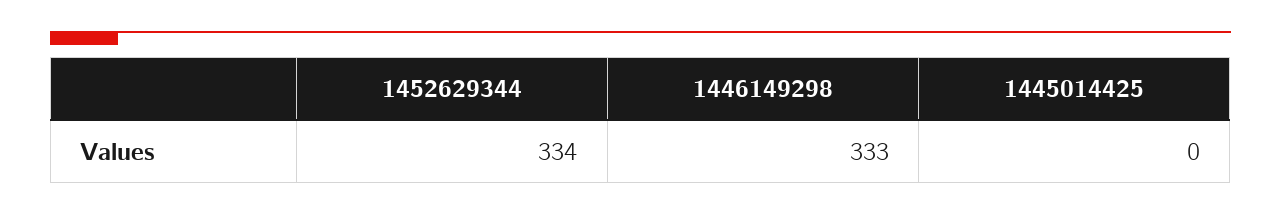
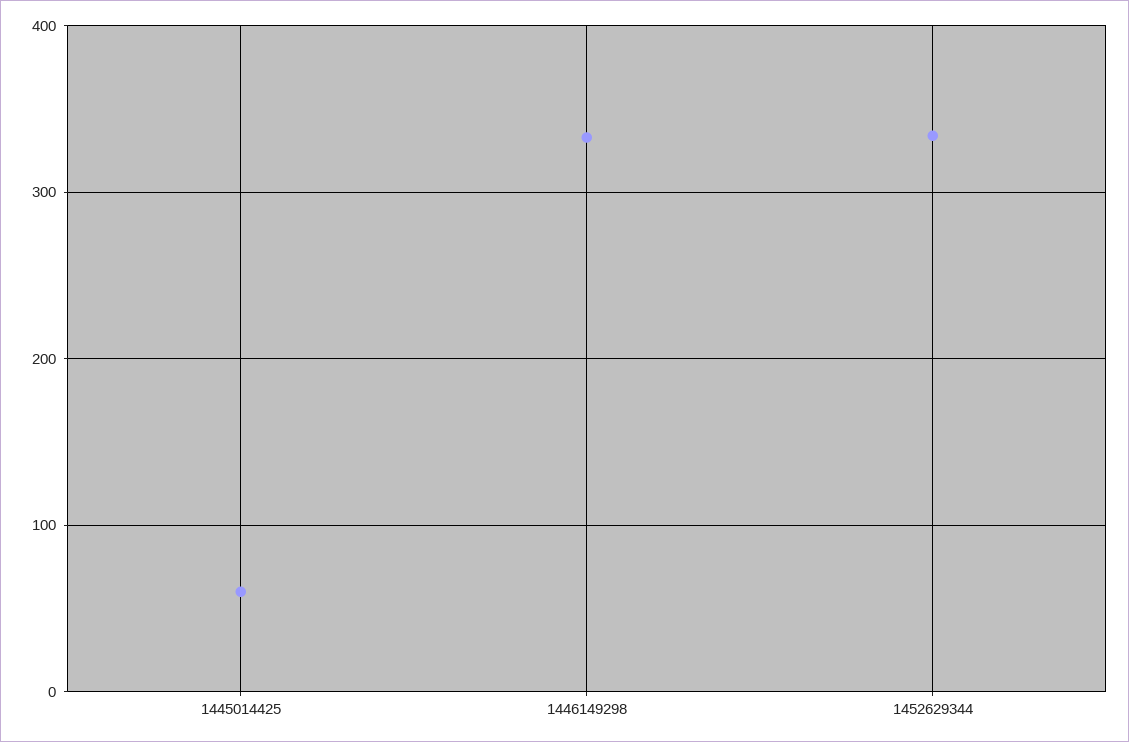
1445014425: 0 -> 60

